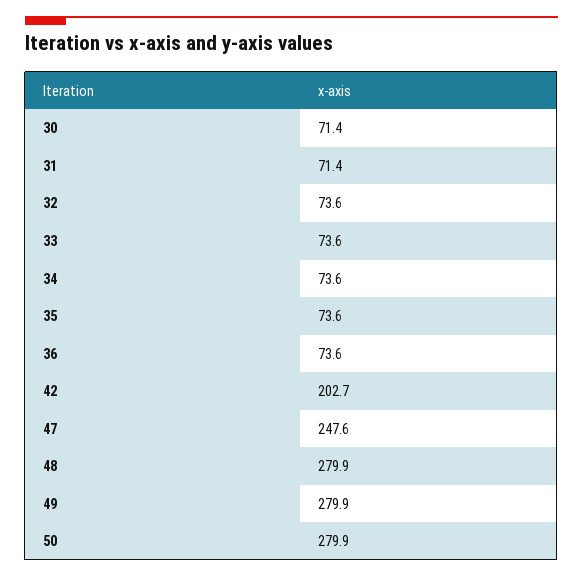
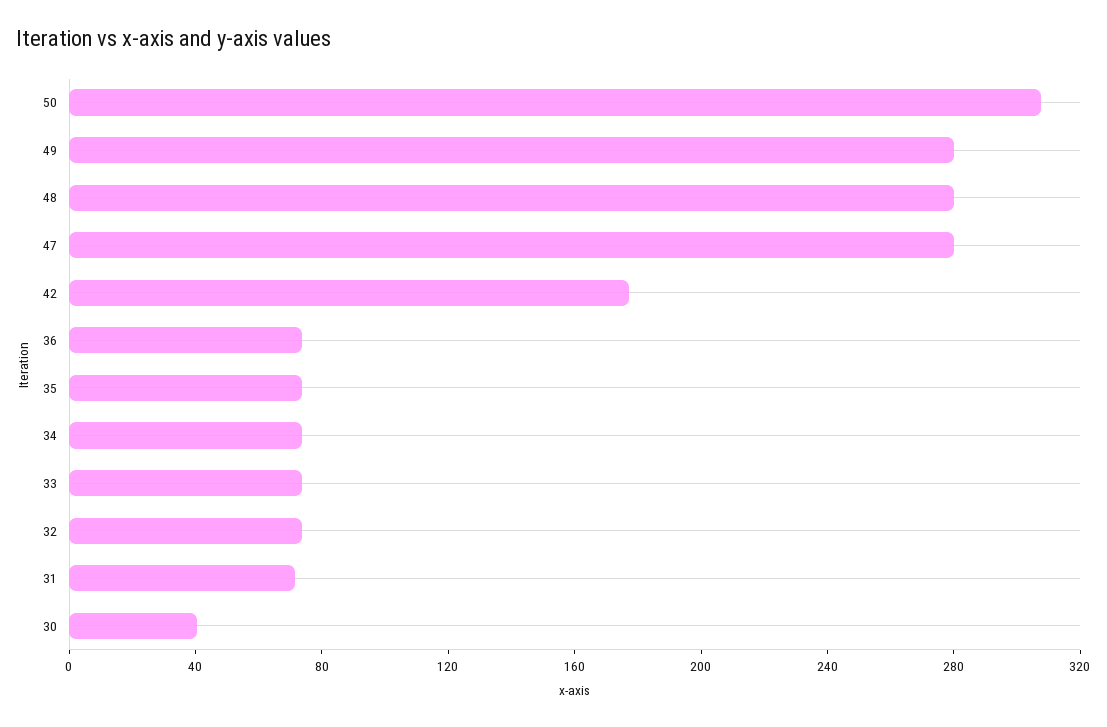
30: 71.4 -> 40
42: 202.7 -> 180
47: 247.6 -> 280
50: 279.9 -> 310

